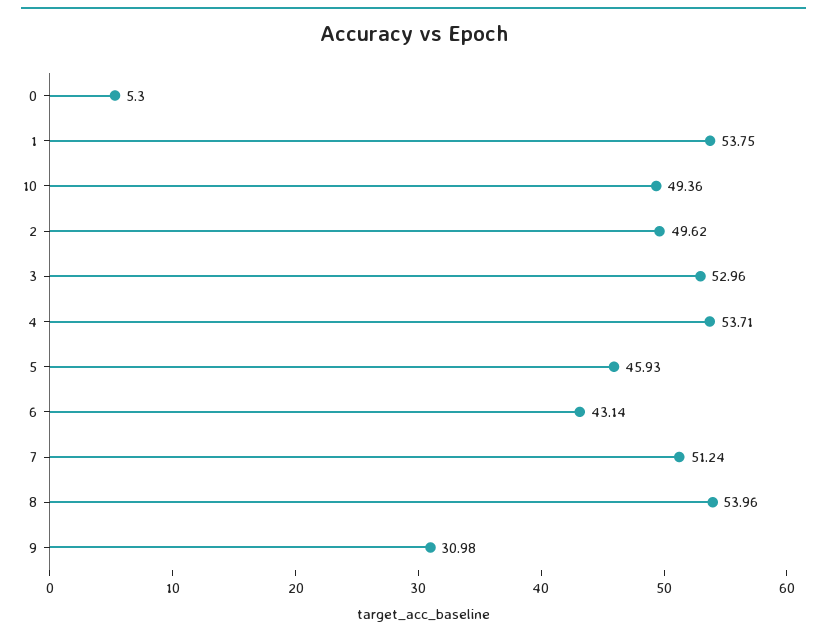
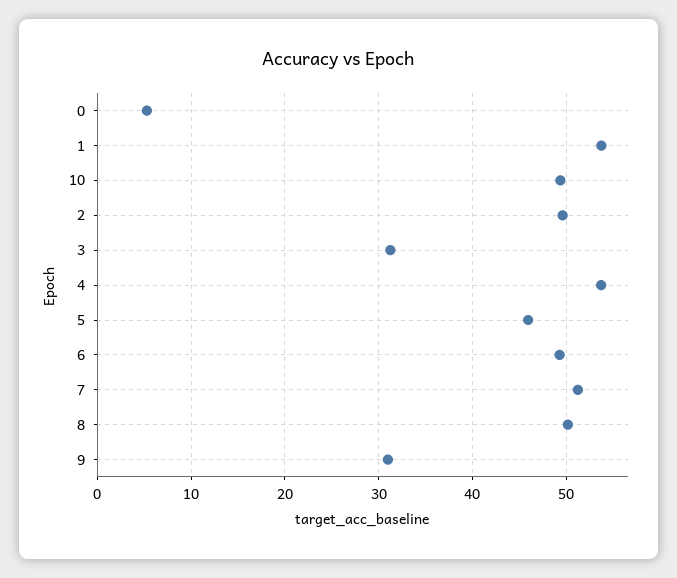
3: 52.96 -> 31
6: 43.14 -> 49
8: 53.96 -> 50

